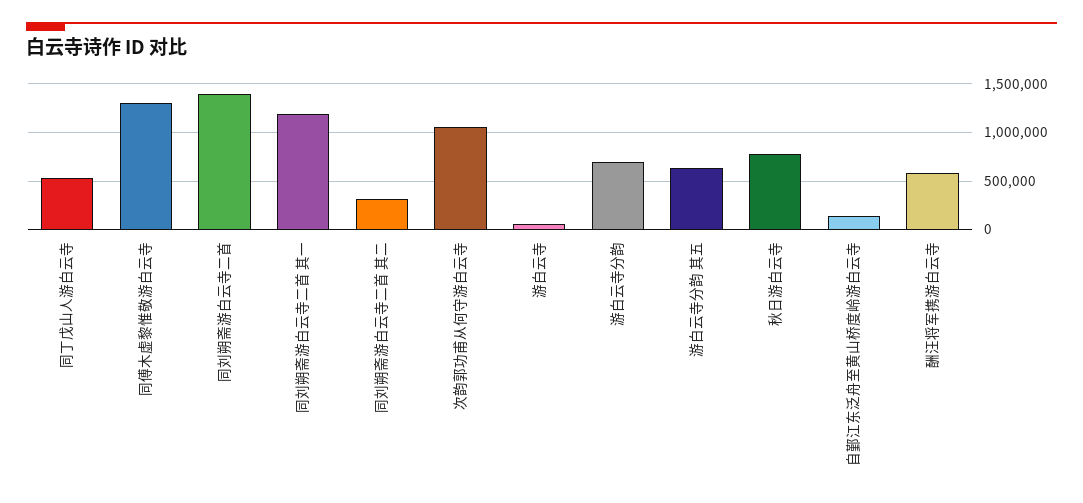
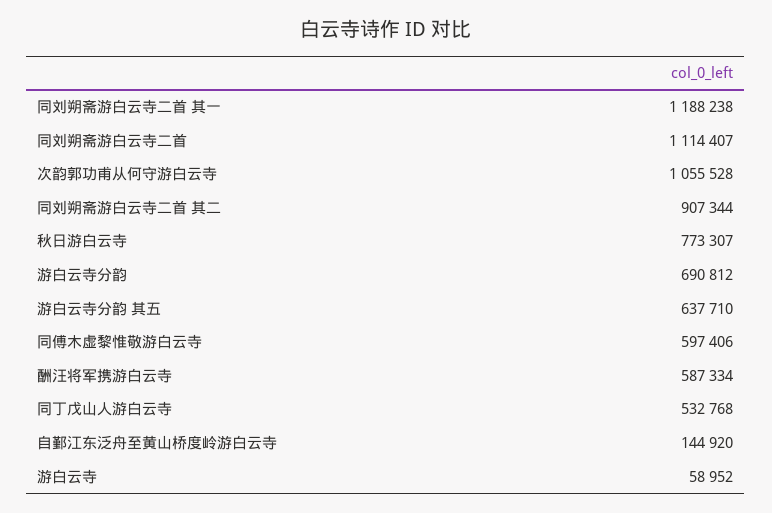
同傅木虚黎惟敬游白云寺: 1300000 -> 597406
同刘朔斋游白云寺二首: 1400000 -> 1114407
同刘朔斋游白云寺二首 其二: 300000 -> 907344

